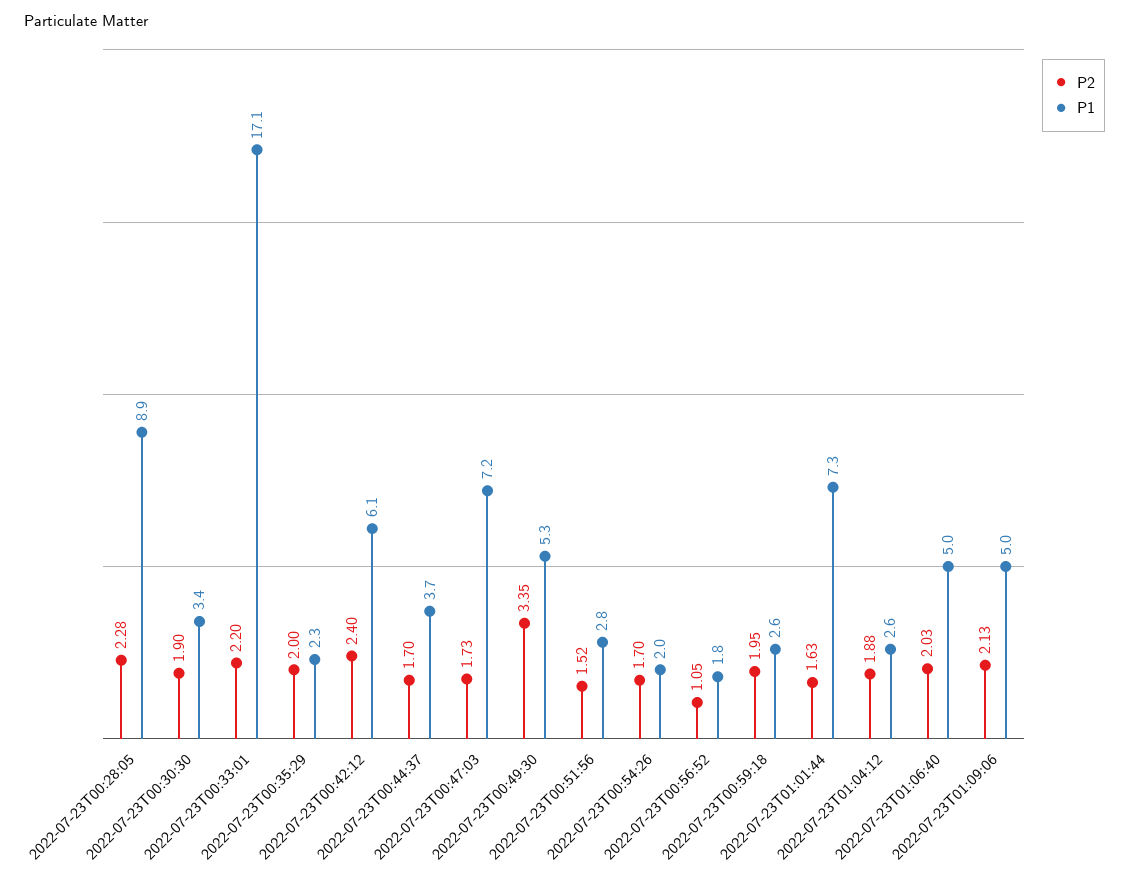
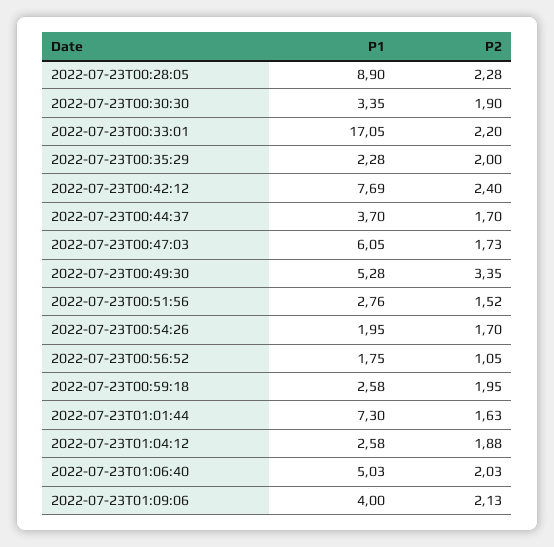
P1, 2022-07-23T00:42:12: 6.1 -> 7.69
P1, 2022-07-23T00:47:03: 7.2 -> 6.05
P1, 2022-07-23T01:09:06: 5 -> 4

